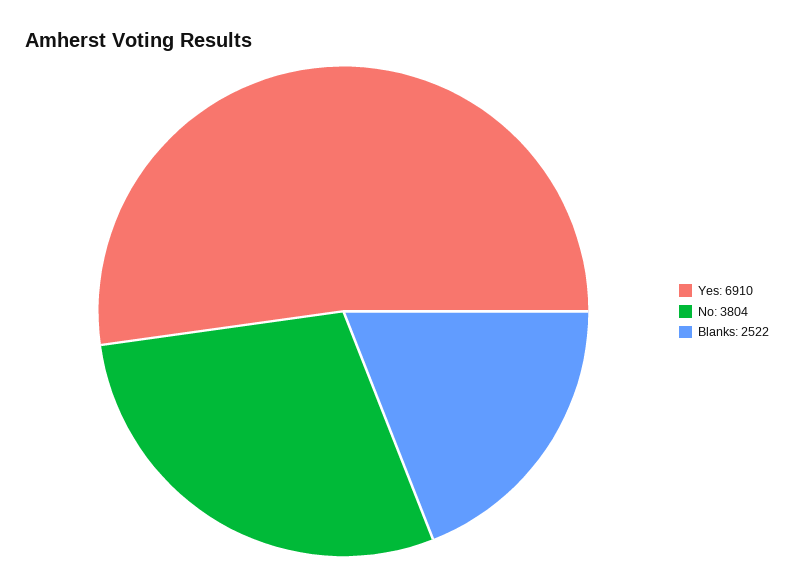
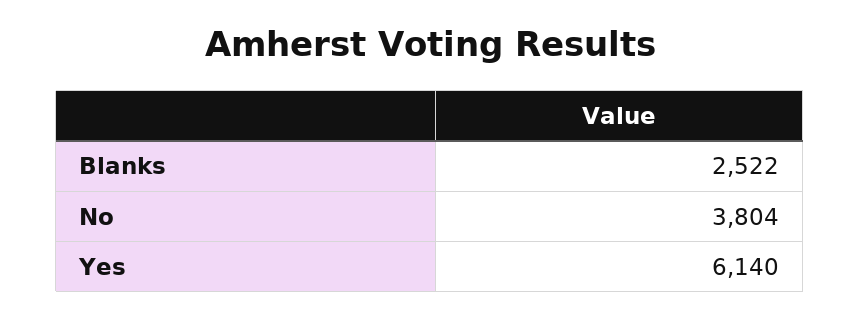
Yes: 6910 -> 6140

